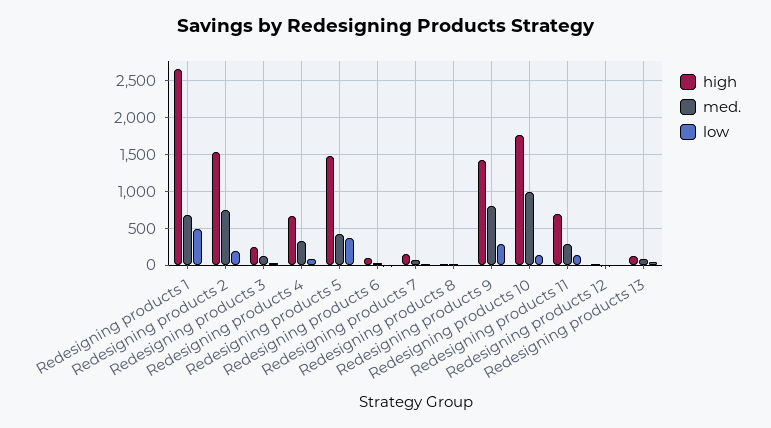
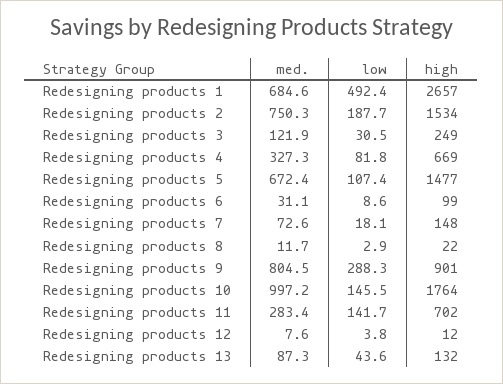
med., Redesigning products 5: 400 -> 672.4
low, Redesigning products 5: 400 -> 107.4
high, Redesigning products 9: 1400 -> 901

